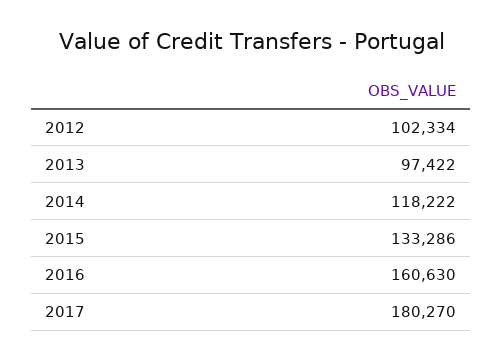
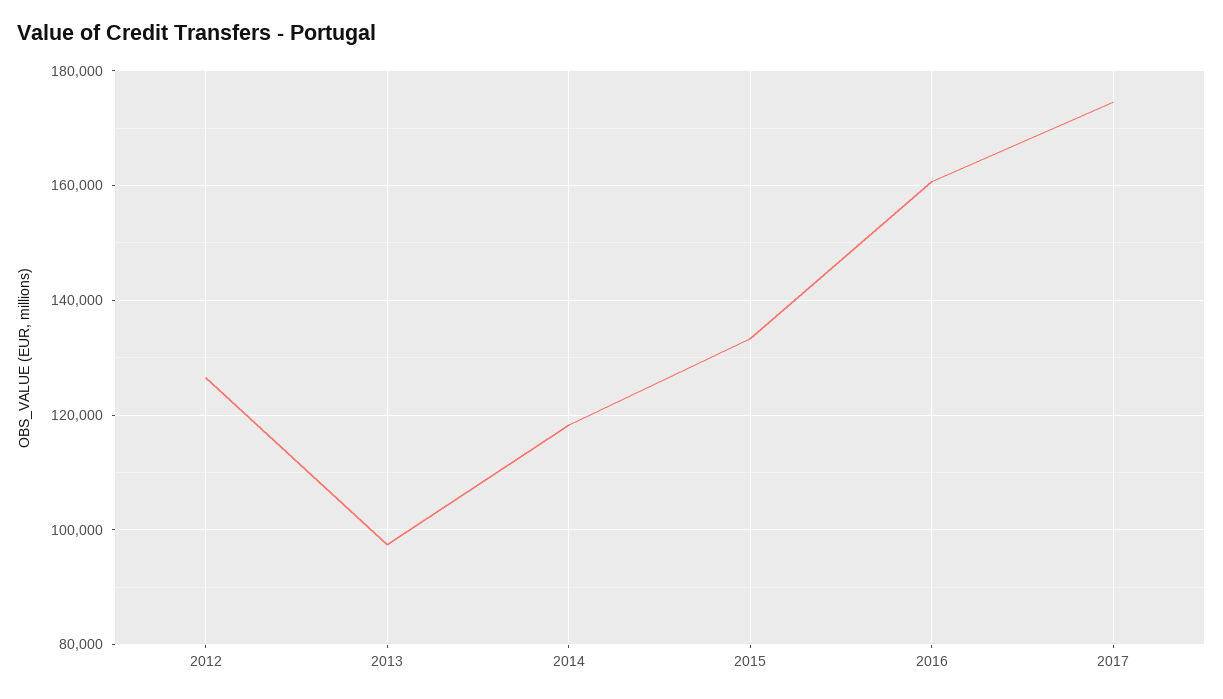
2012: 102334 -> 126000
2017: 180270 -> 174000

